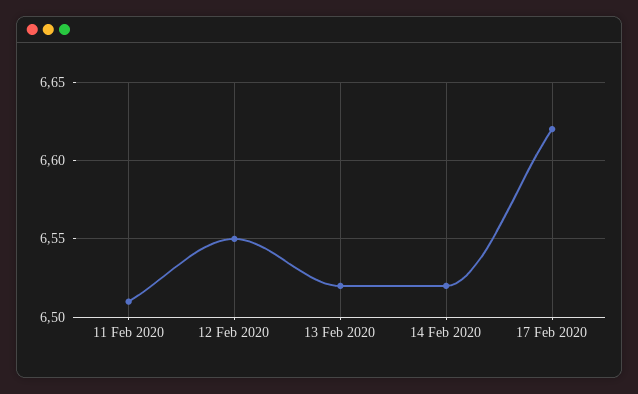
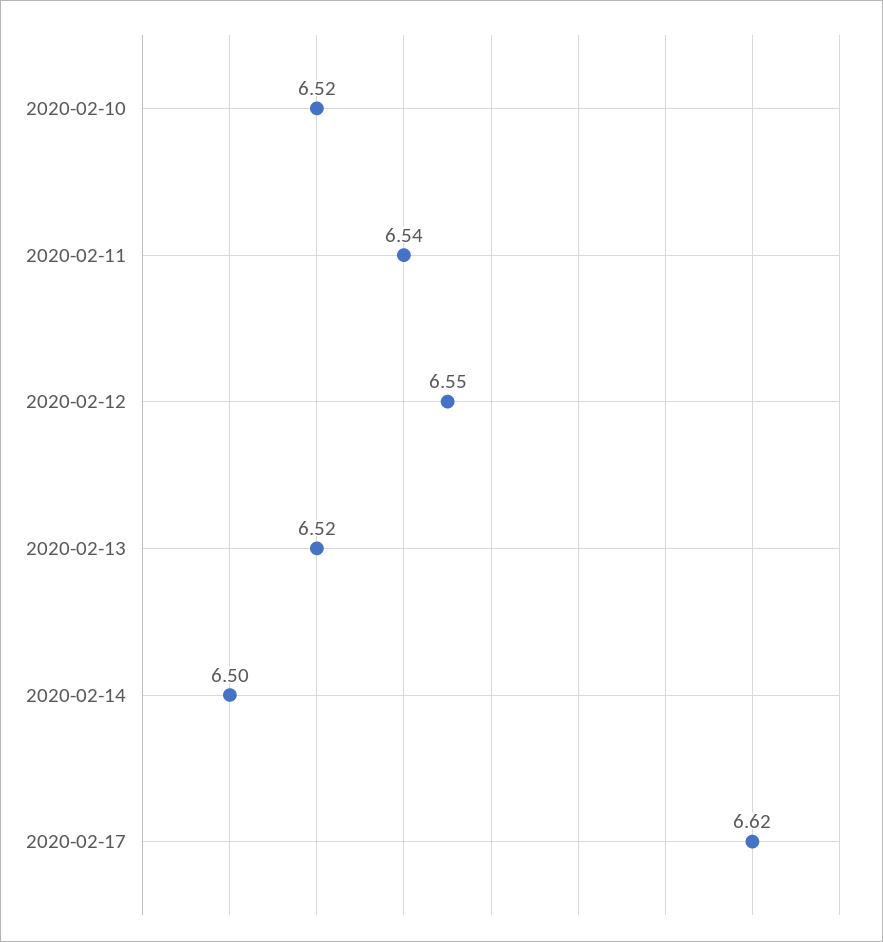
11 Feb 2020: 6.51 -> 6.54
14 Feb 2020: 6.52 -> 6.5
2020-02-10: none -> 6.52

